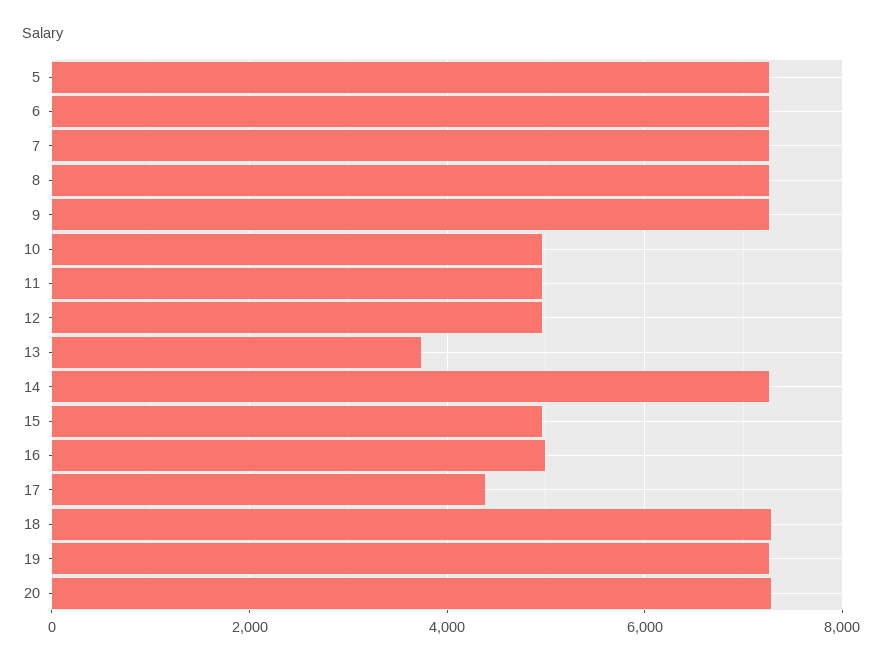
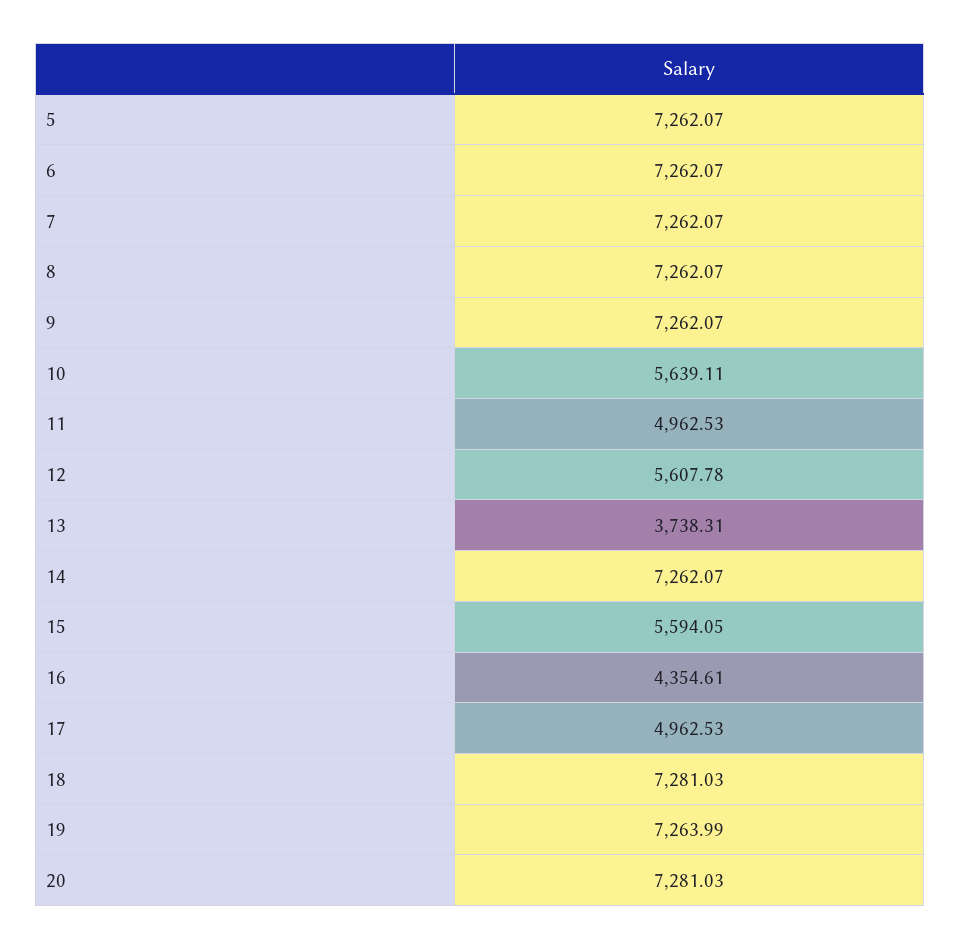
10: 5000 -> 5639.11
12: 5000 -> 5607.78
15: 5000 -> 5594.05
16: 5000 -> 4354.61
17: 4400 -> 4962.53

